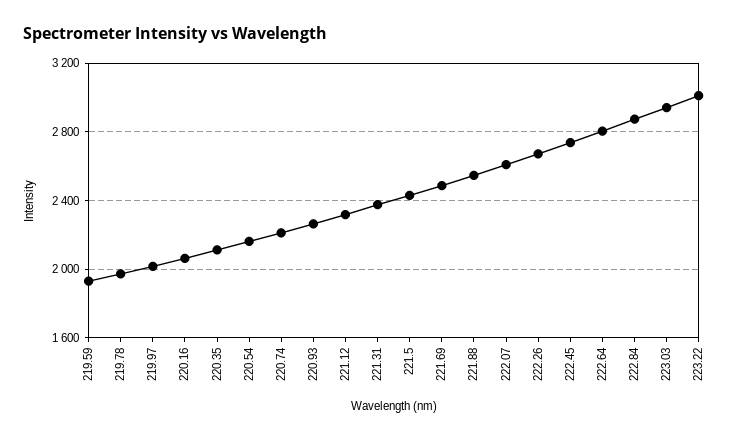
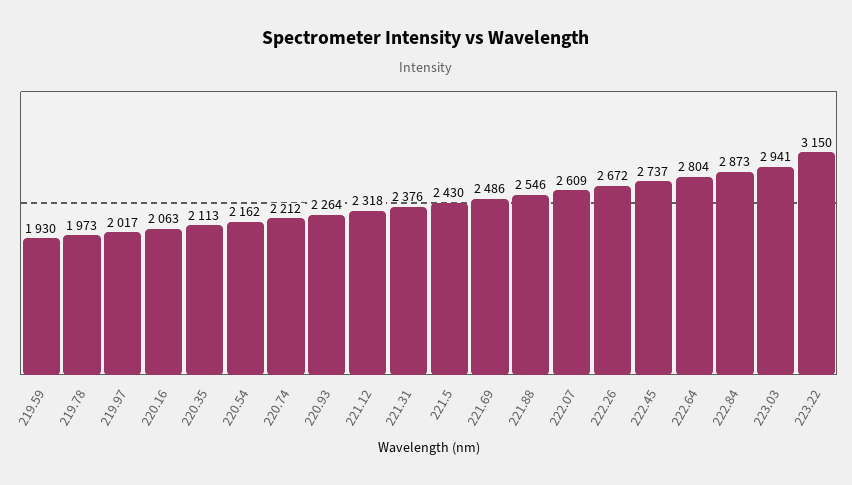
223.22: 3000 -> 3150

